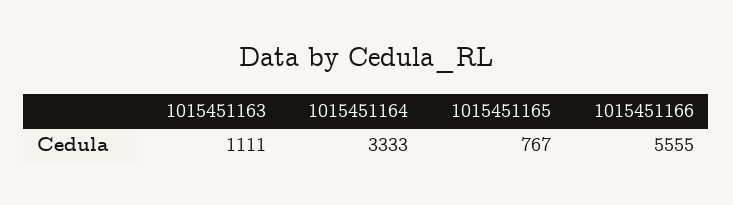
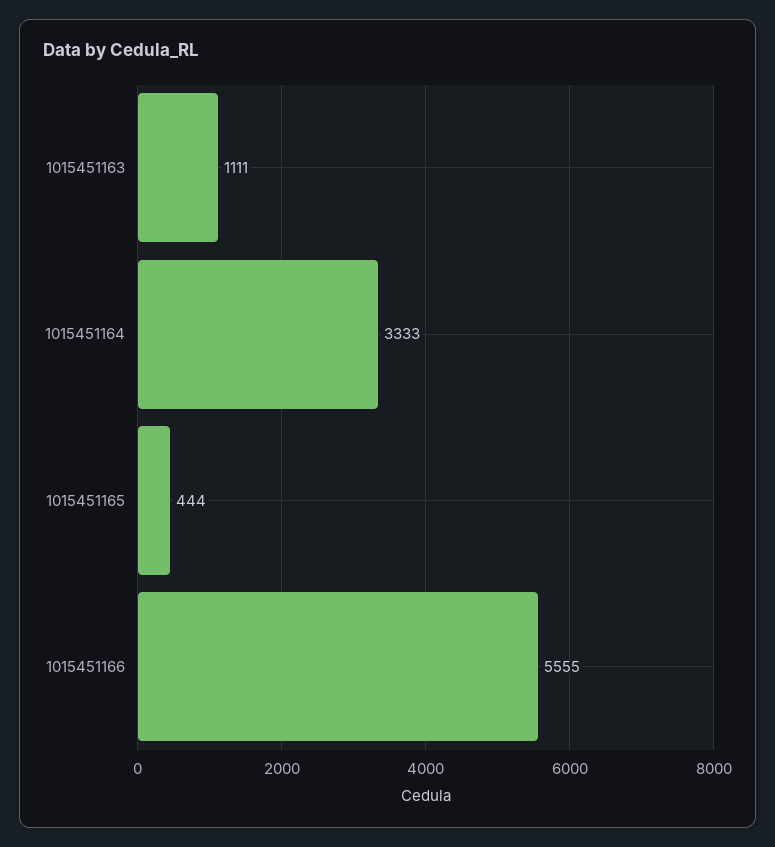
1015451165: 767 -> 444

